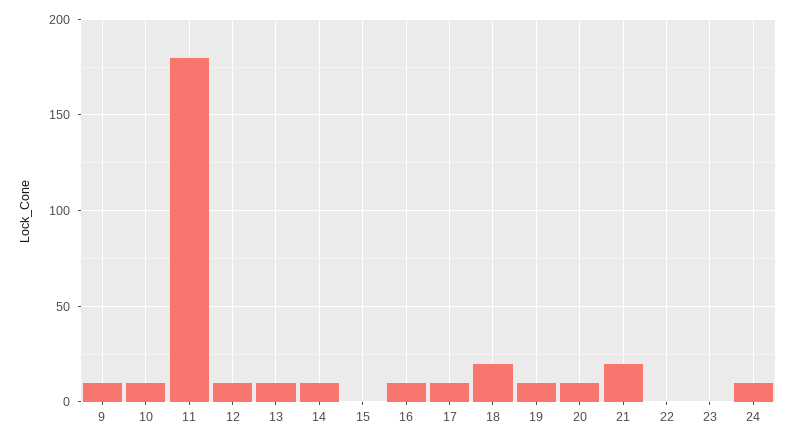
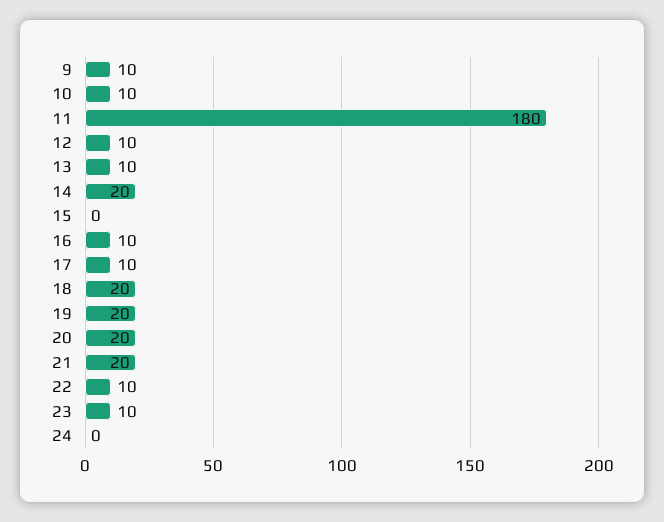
14: 10 -> 20
19: 10 -> 20
20: 10 -> 20
22: 0 -> 10
23: 0 -> 10
24: 10 -> 0

